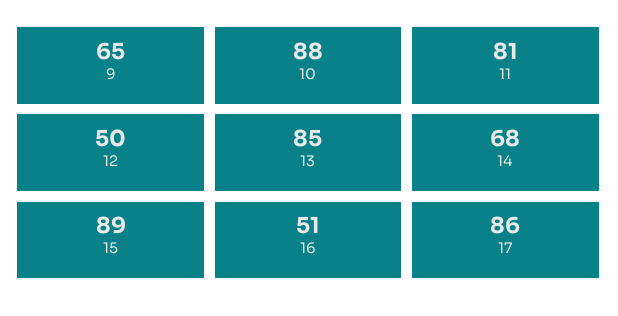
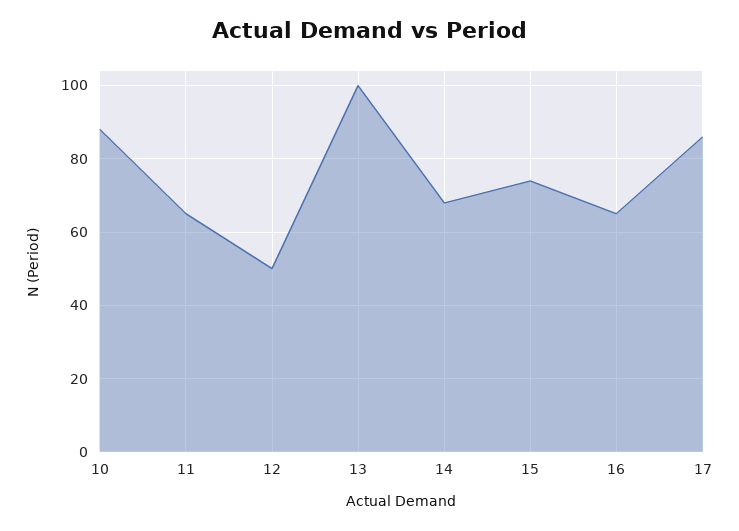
9: 65 -> none
11: 81 -> 65
13: 85 -> 100
15: 89 -> 75
16: 51 -> 65

